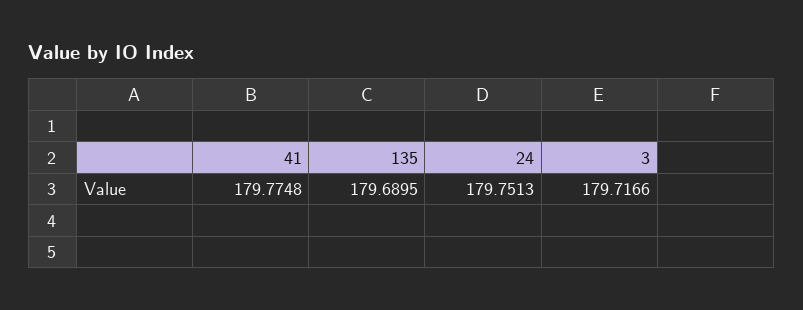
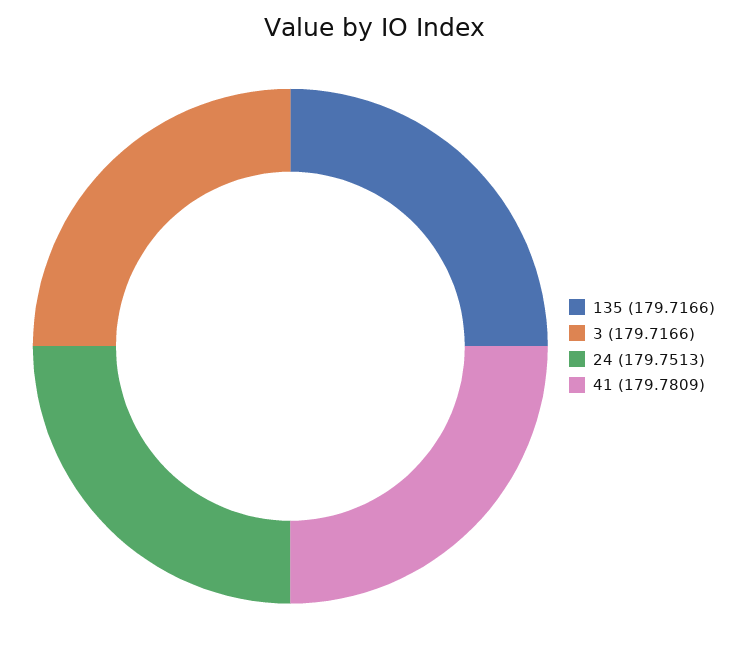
41: 179.7748 -> 179.7809
135: 179.6895 -> 179.7166

